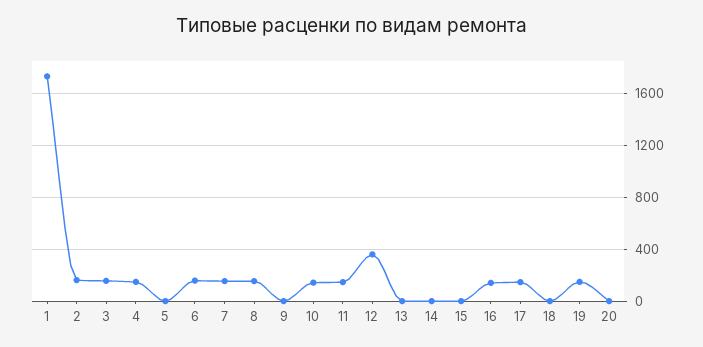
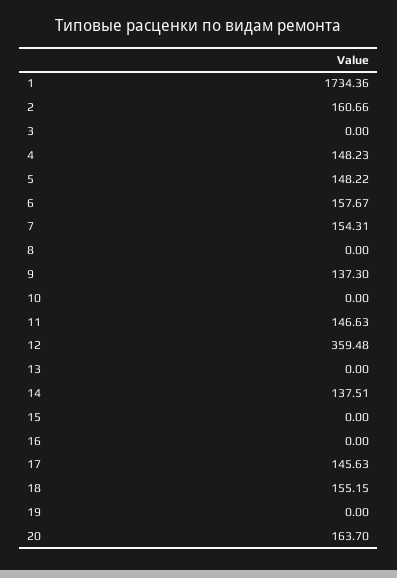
3: 150 -> 0
5: 0 -> 148.22
8: 150 -> 0
9: 0 -> 137.3
10: 150 -> 0
14: 0 -> 137.51
16: 150 -> 0
18: 0 -> 155.15
19: 150 -> 0
20: 0 -> 163.7

